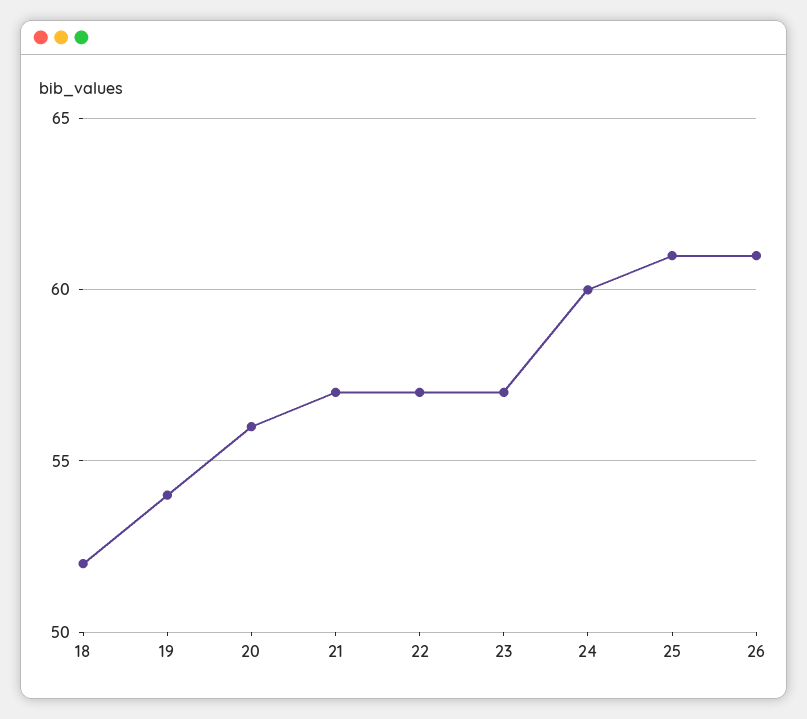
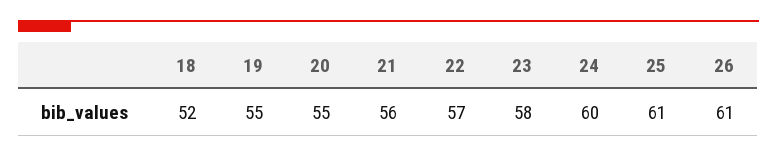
19: 54 -> 55
20: 56 -> 55
21: 57 -> 56
23: 57 -> 58

